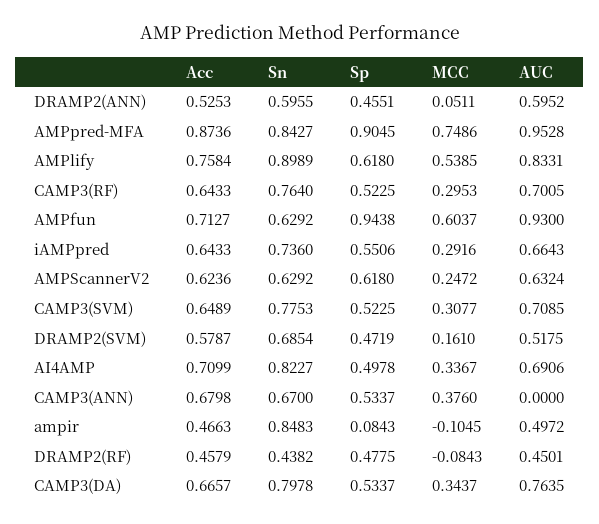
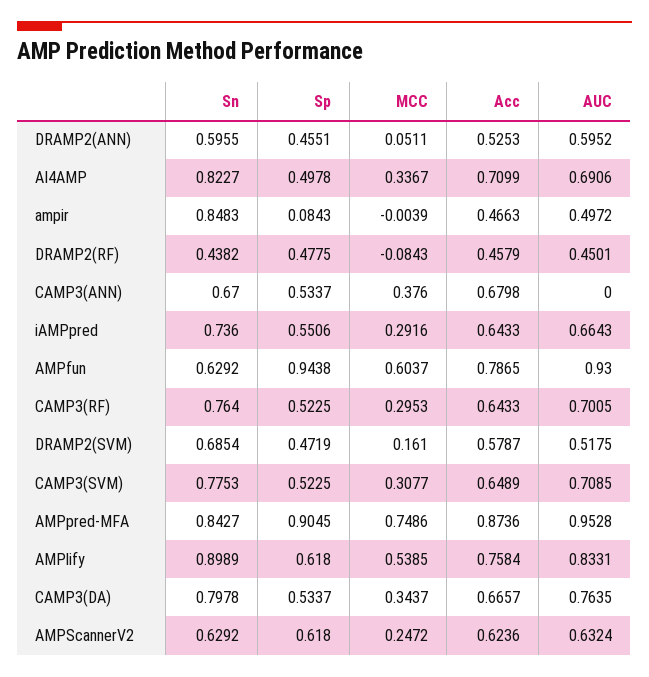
Acc, AMPfun: 0.7127 -> 0.7865
MCC, ampir: -0.1045 -> -0.0039

